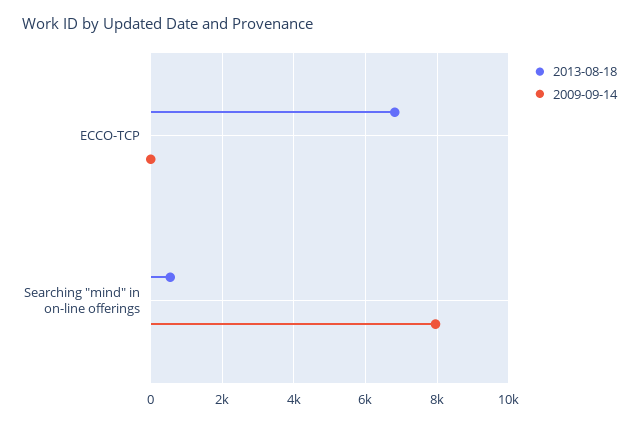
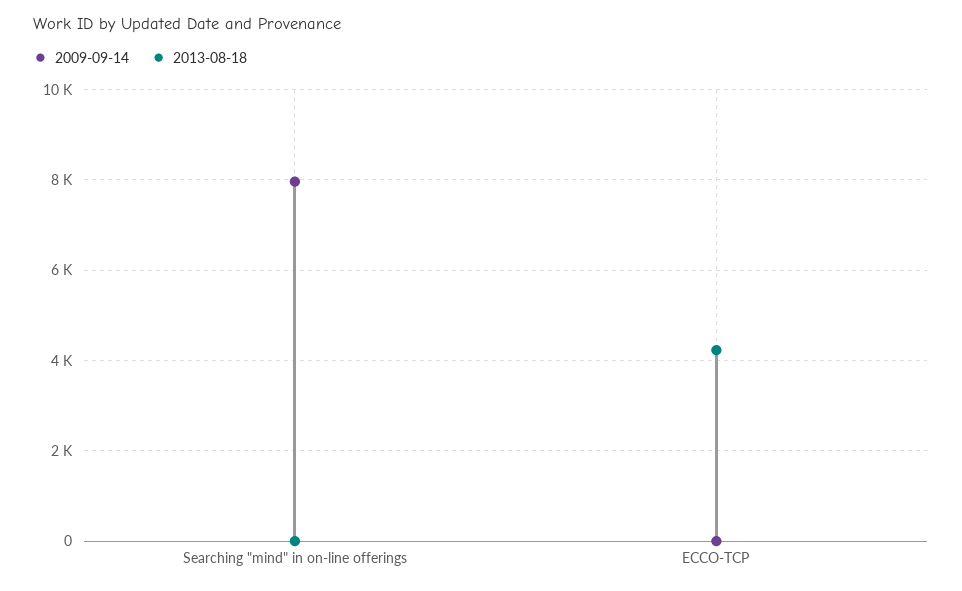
2013-08-18, ECCO-TCP: 6800 -> 4200
2013-08-18, Searching "mind" in on-line offerings: 600 -> 0

